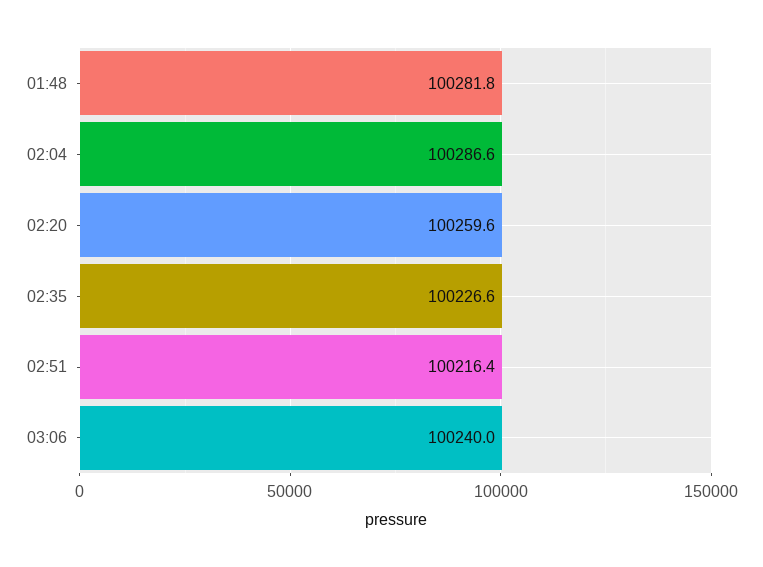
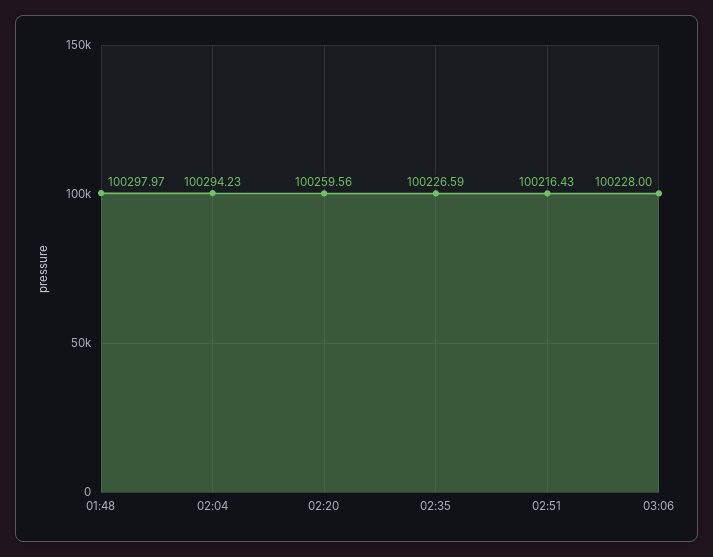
01:48: 100281.8 -> 100297.97
02:04: 100286.6 -> 100294.23
03:06: 100240 -> 100228

